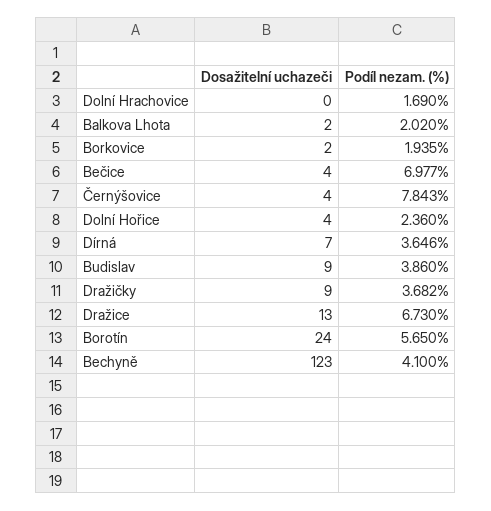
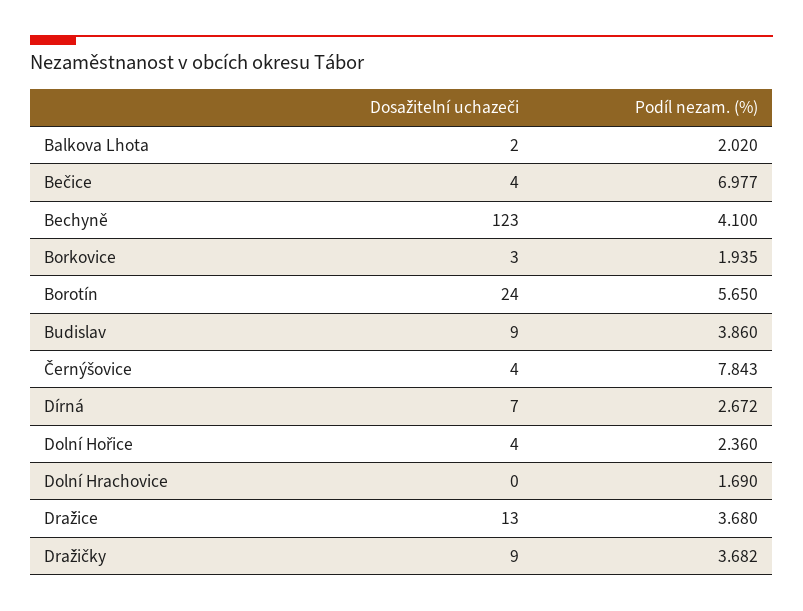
Dosažitelní uchazeči, Borkovice: 2 -> 3
Podíl nezam. (%), Dírná: 3.646 -> 2.672
Podíl nezam. (%), Dražice: 6.73 -> 3.68

